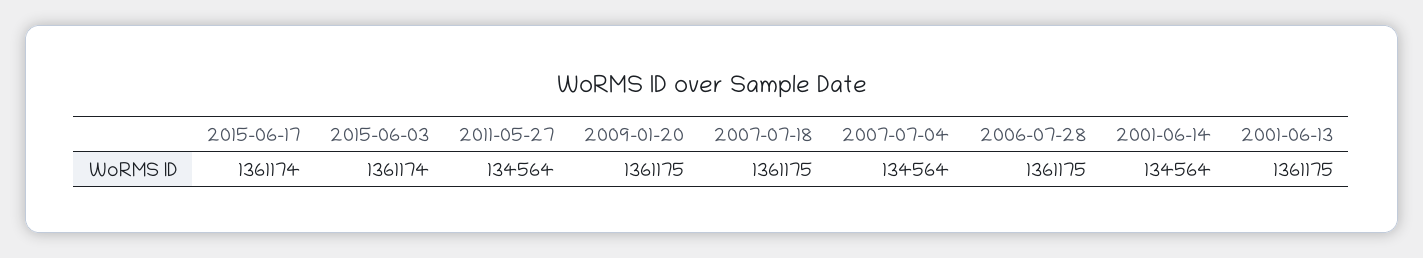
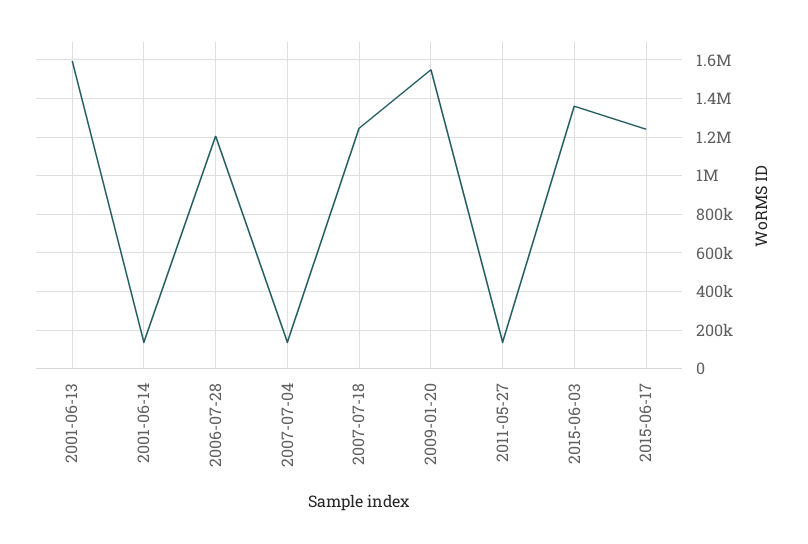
2015-06-17: 1361174 -> 1250000
2009-01-20: 1361175 -> 1550000
2007-07-18: 1361175 -> 1250000
2006-07-28: 1361175 -> 1200000
2001-06-13: 1361175 -> 1600000

